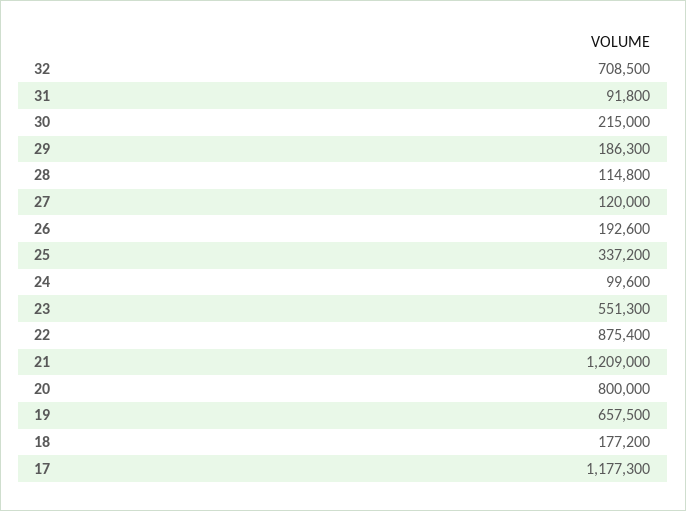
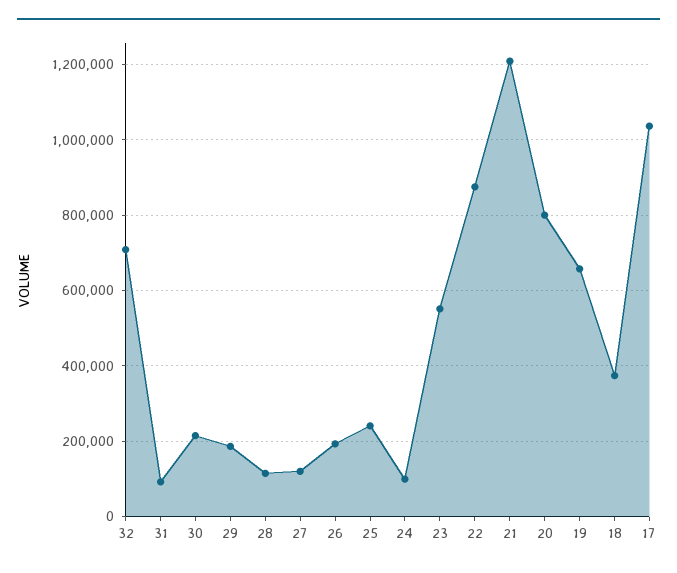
25: 337200 -> 240000
18: 177200 -> 380000
17: 1177300 -> 1040000

